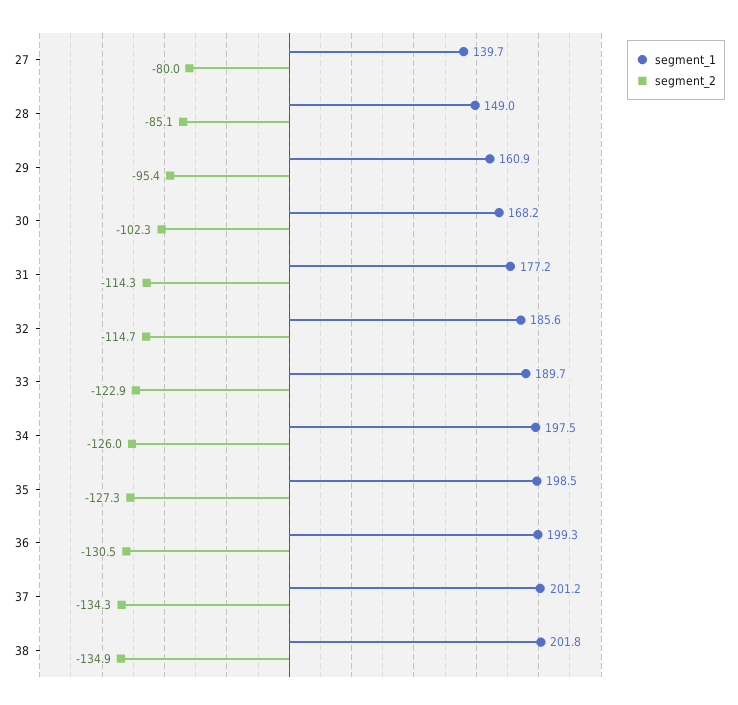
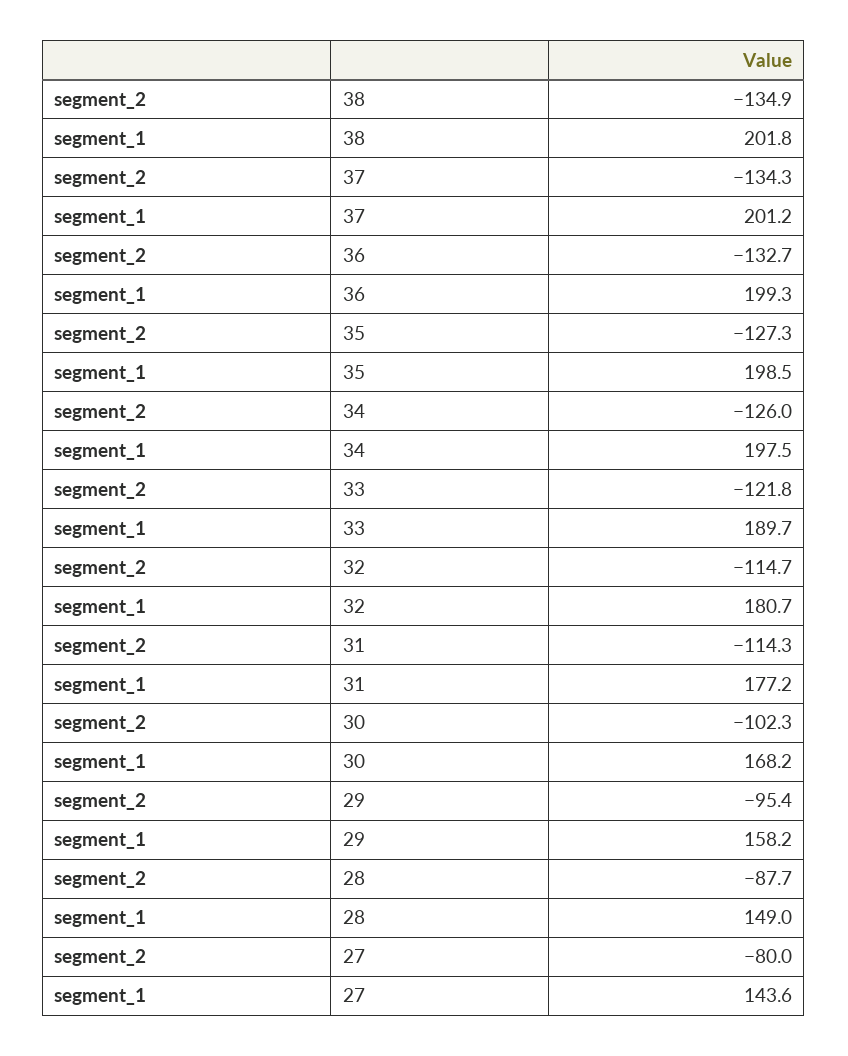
segment_1, 27: 139.7 -> 143.6
segment_2, 28: -85.1 -> -87.7
segment_1, 29: 160.9 -> 158.2
segment_1, 32: 185.6 -> 180.7
segment_2, 33: -122.9 -> -121.8
segment_2, 36: -130.5 -> -132.7

